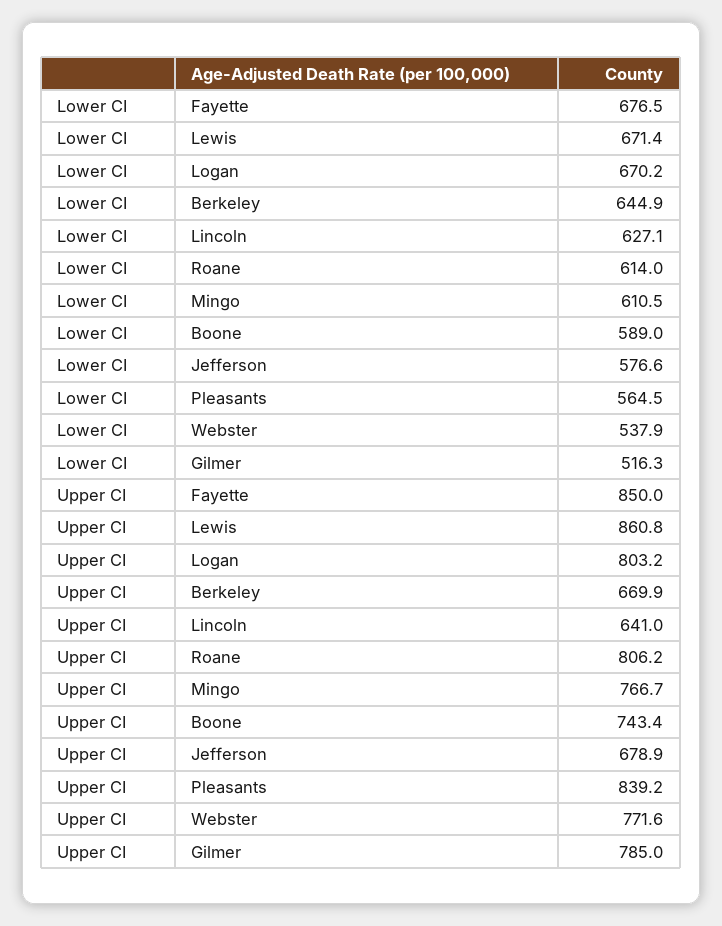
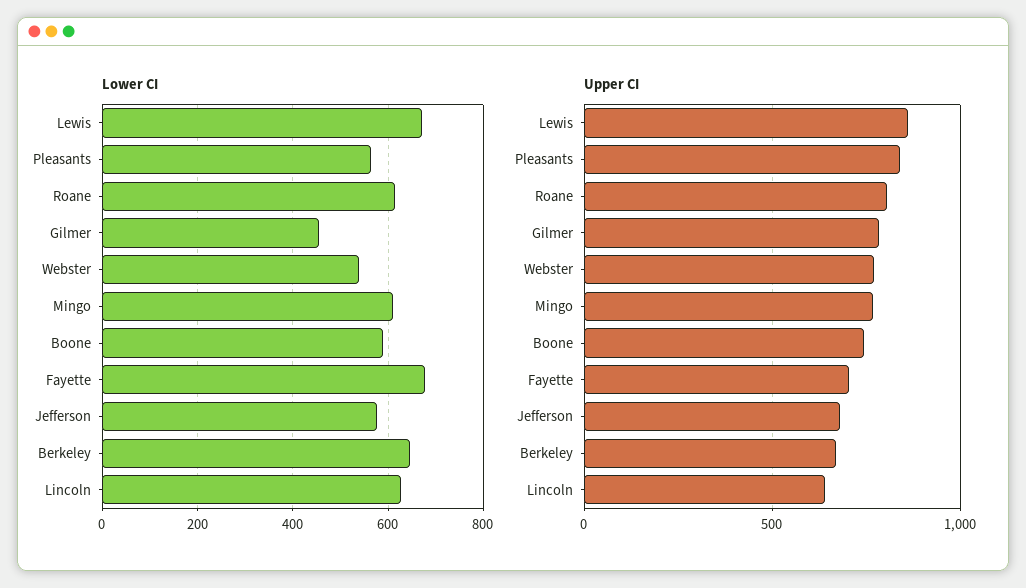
Lower CI, Logan: 670.2 -> none
Lower CI, Gilmer: 516.3 -> 460
Upper CI, Fayette: 850 -> 700
Upper CI, Logan: 803.2 -> none

